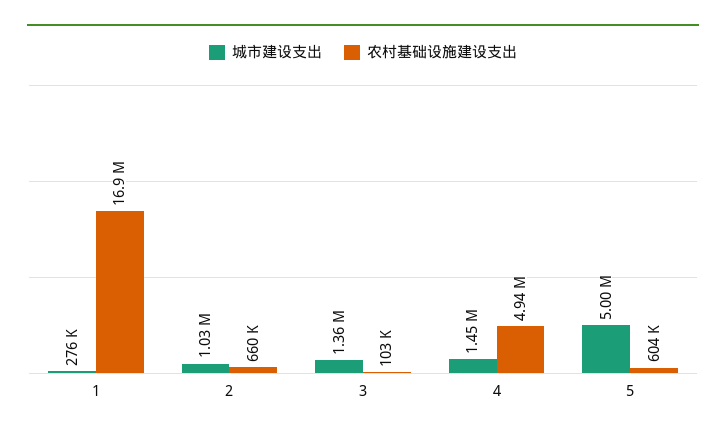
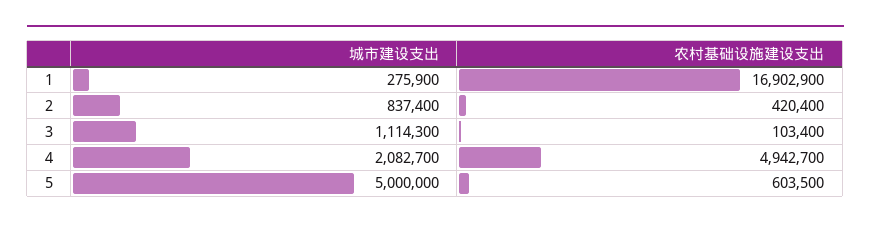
城市建设支出, 2: 1030000 -> 837400
农村基础设施建设支出, 2: 660000 -> 420400
城市建设支出, 3: 1360000 -> 1114300
城市建设支出, 4: 1450000 -> 2082700

